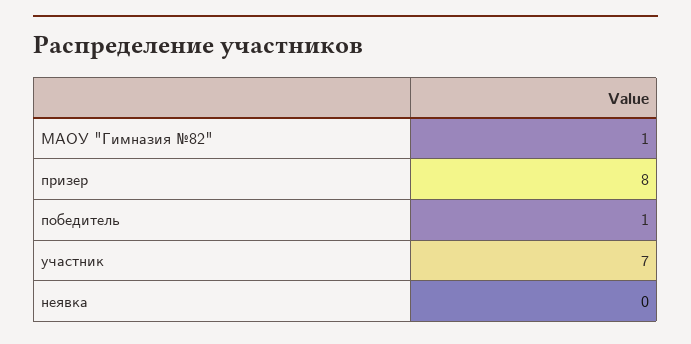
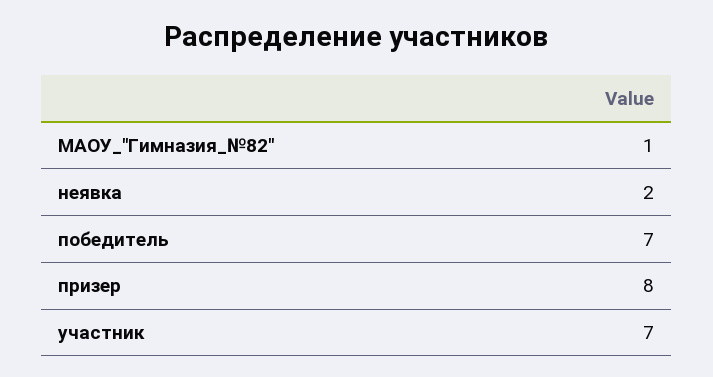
победитель: 1 -> 7
неявка: 0 -> 2

